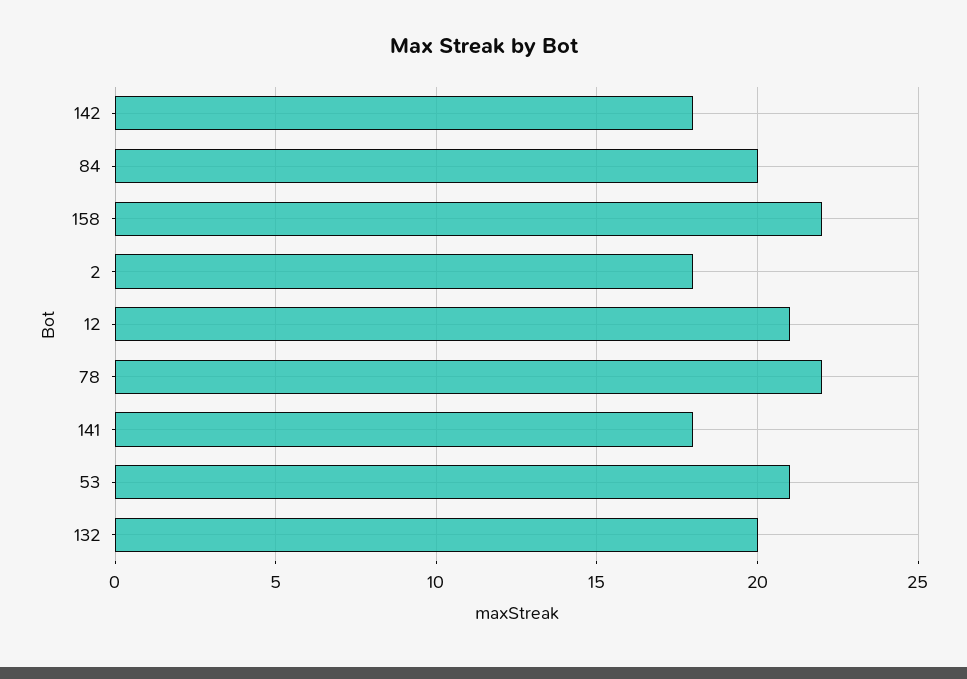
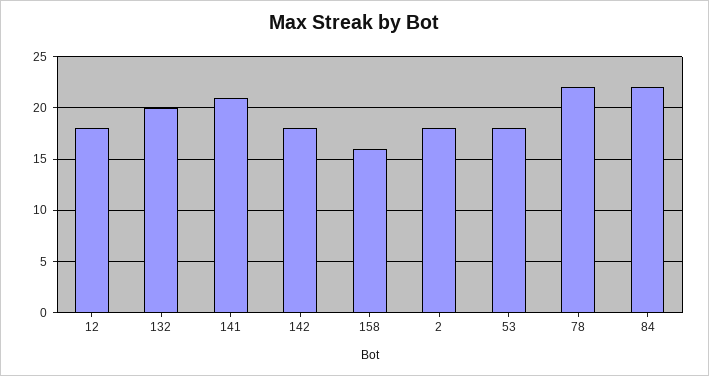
84: 20 -> 22
158: 22 -> 16
12: 21 -> 18
141: 18 -> 21
53: 21 -> 18

